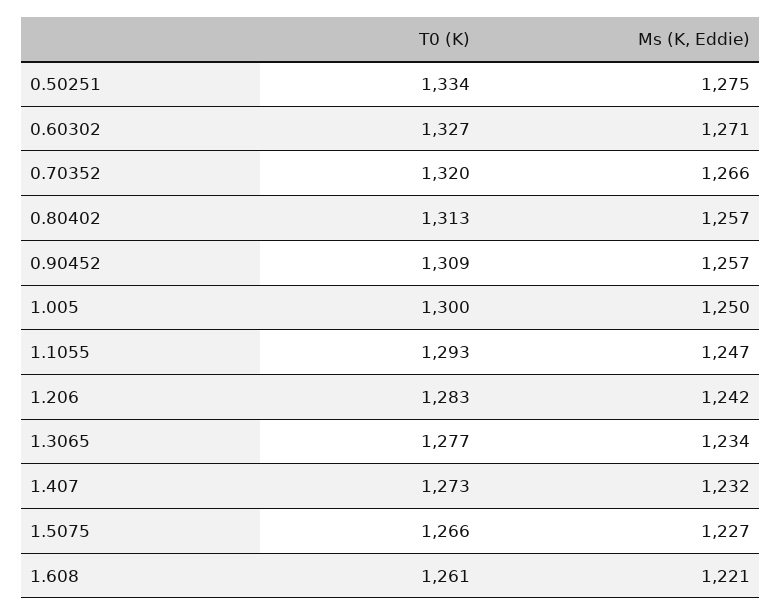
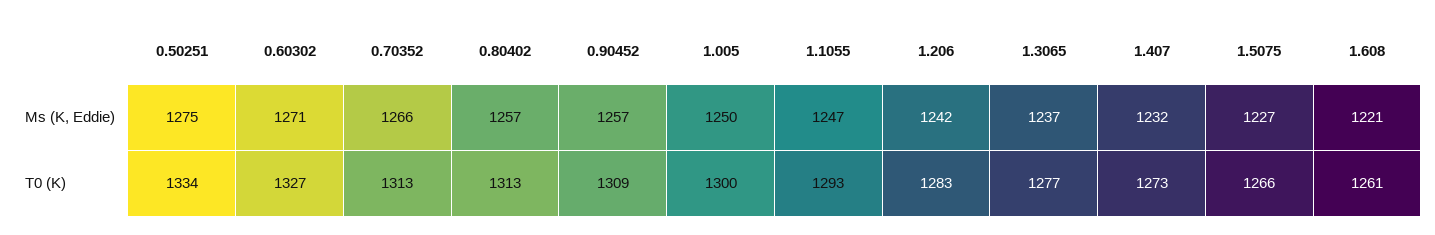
T0 (K), 0.70352: 1320 -> 1313
Ms (K, Eddie), 1.3065: 1234 -> 1237

